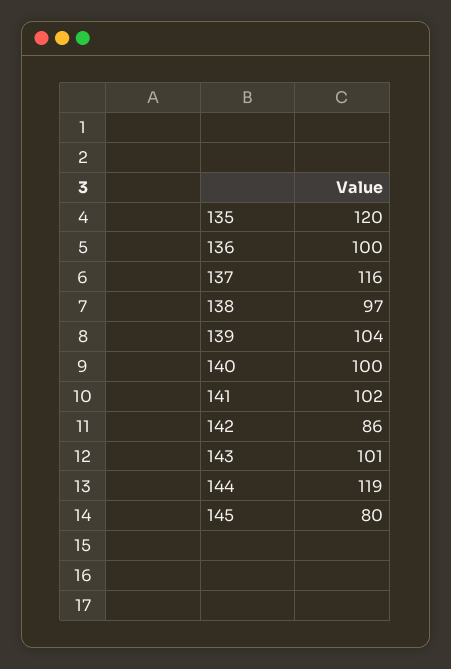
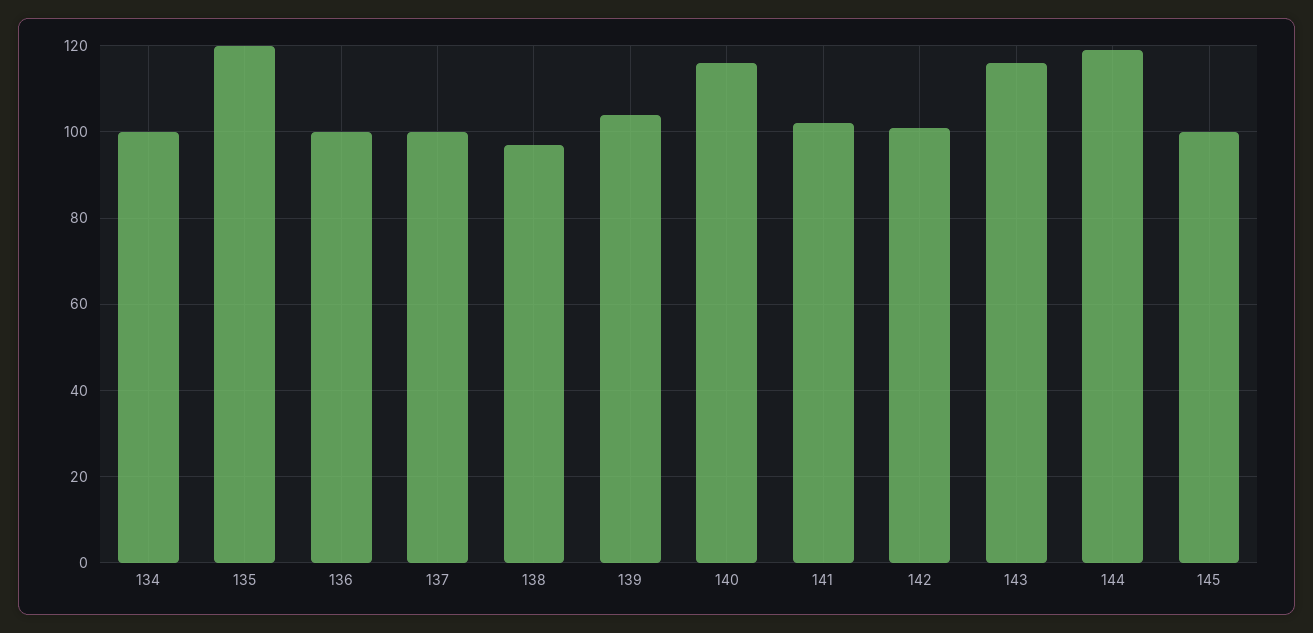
137: 116 -> 100
140: 100 -> 115
142: 86 -> 100
143: 101 -> 115
145: 80 -> 100
134: none -> 100

